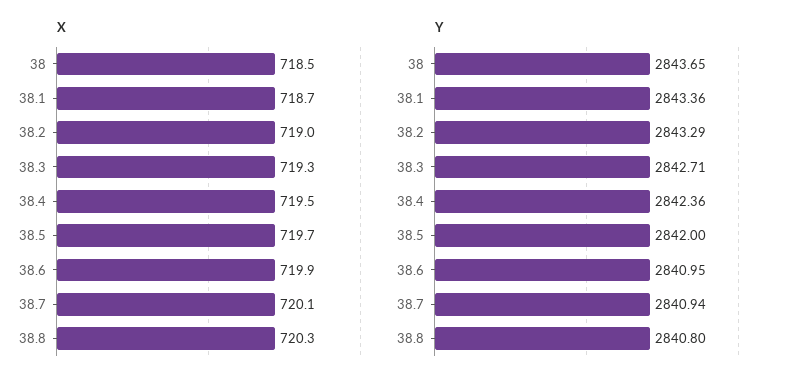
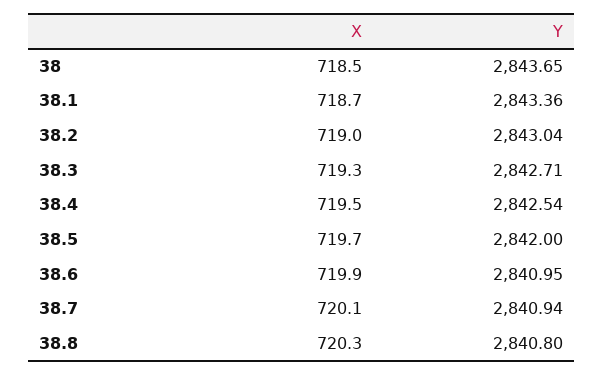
Y, 38.2: 2843.29 -> 2843.04
Y, 38.4: 2842.36 -> 2842.54

